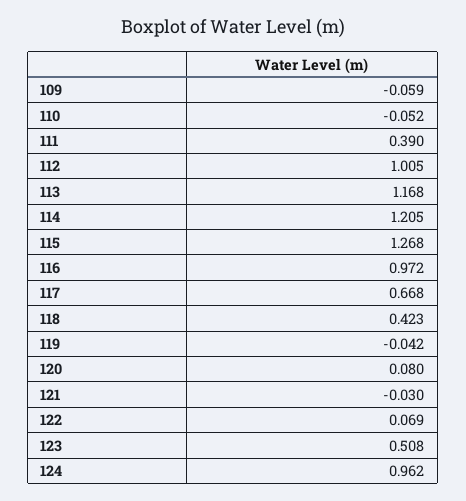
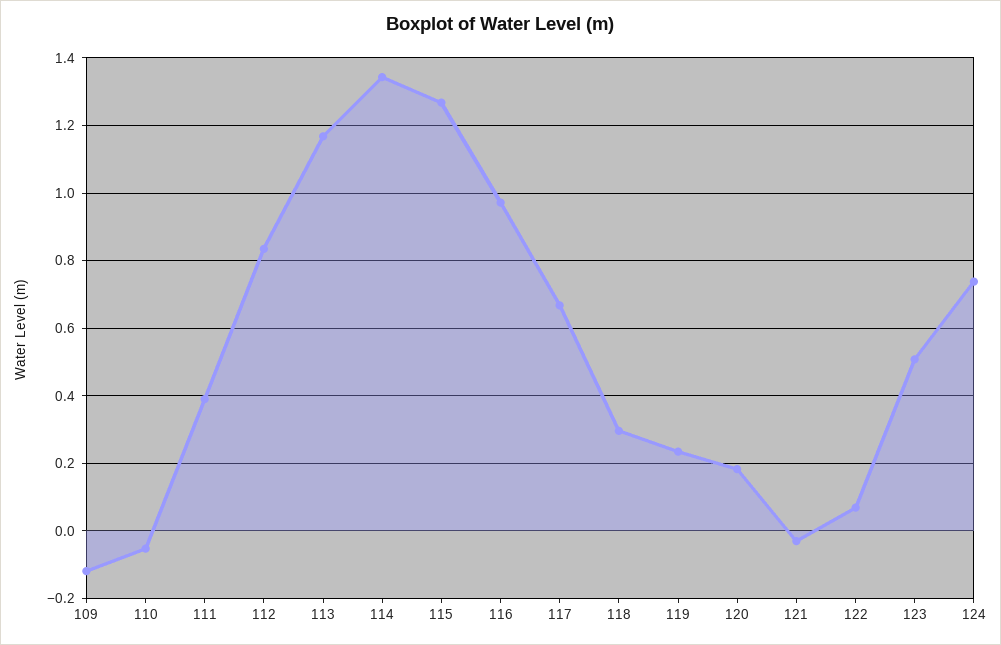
109: -0.059 -> -0.12
112: 1.005 -> 0.84
114: 1.205 -> 1.34
118: 0.423 -> 0.3
119: -0.042 -> 0.24
120: 0.08 -> 0.18
124: 0.962 -> 0.74

